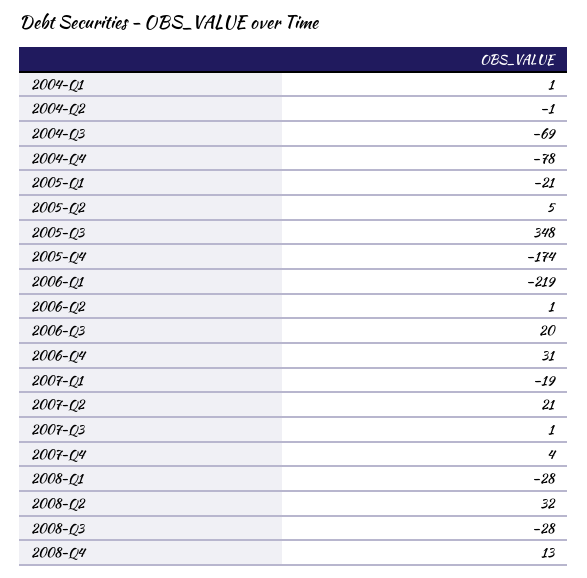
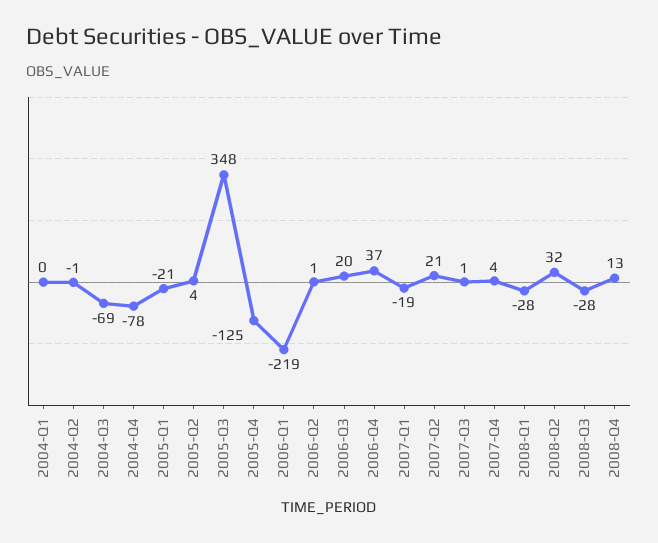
2004-Q1: 1 -> 0
2005-Q2: 5 -> 4
2005-Q4: -174 -> -125
2006-Q4: 31 -> 37

